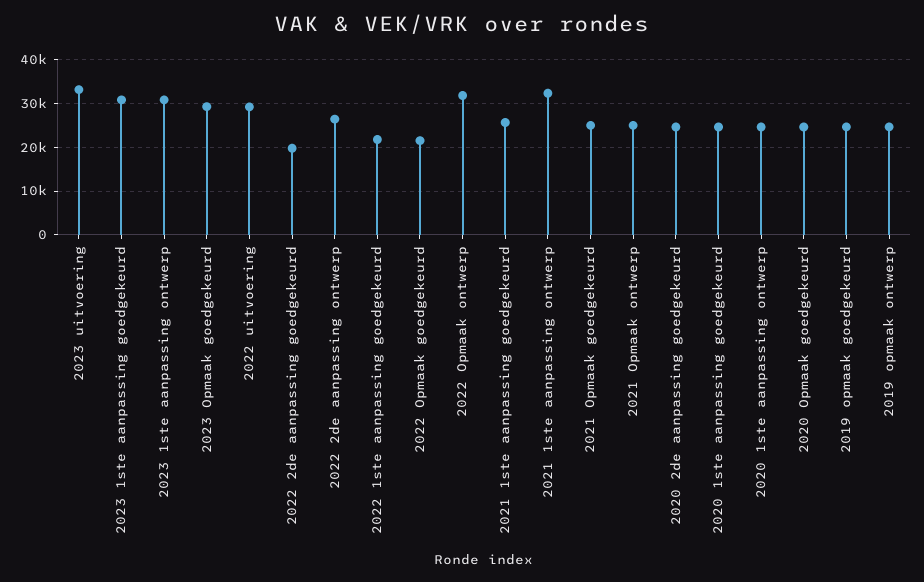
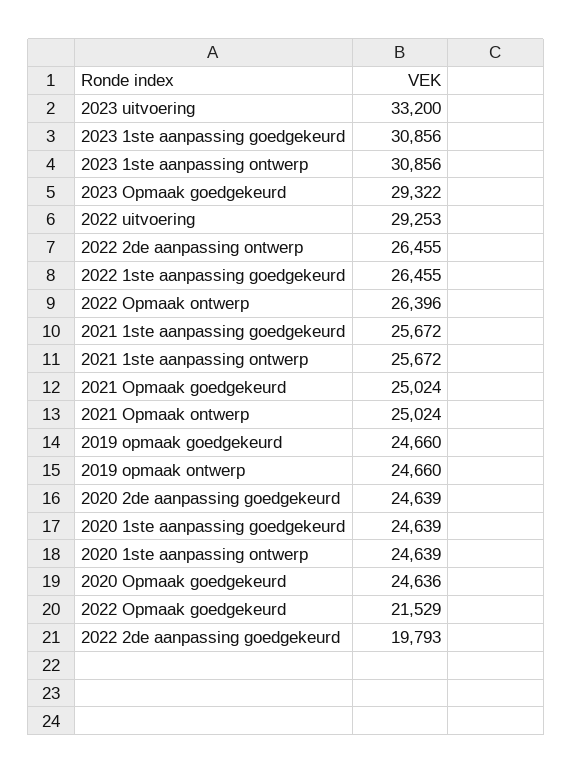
2022 1ste aanpassing goedgekeurd: 22000 -> 26455
2022 Opmaak ontwerp: 32000 -> 26396
2021 1ste aanpassing ontwerp: 32000 -> 25672

